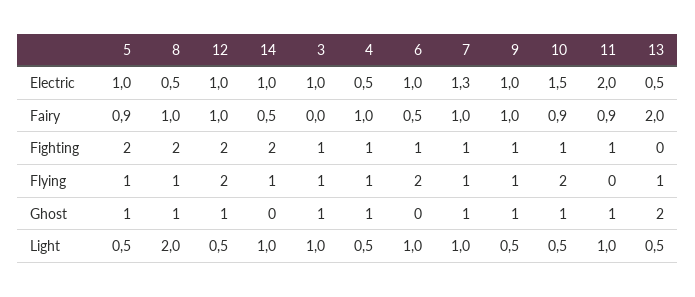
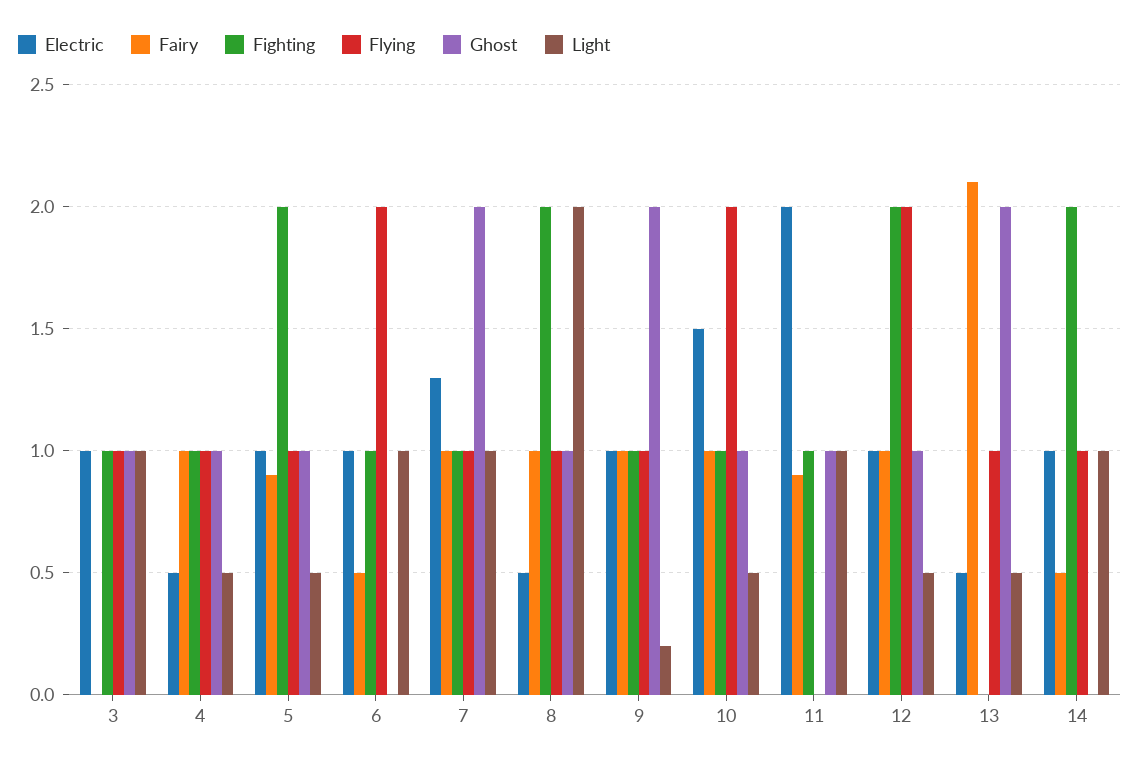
Fairy, 10: 0.9 -> 1
Fairy, 13: 2 -> 2.1
Ghost, 7: 1 -> 2
Ghost, 9: 1 -> 2
Light, 9: 0.5 -> 0.2

